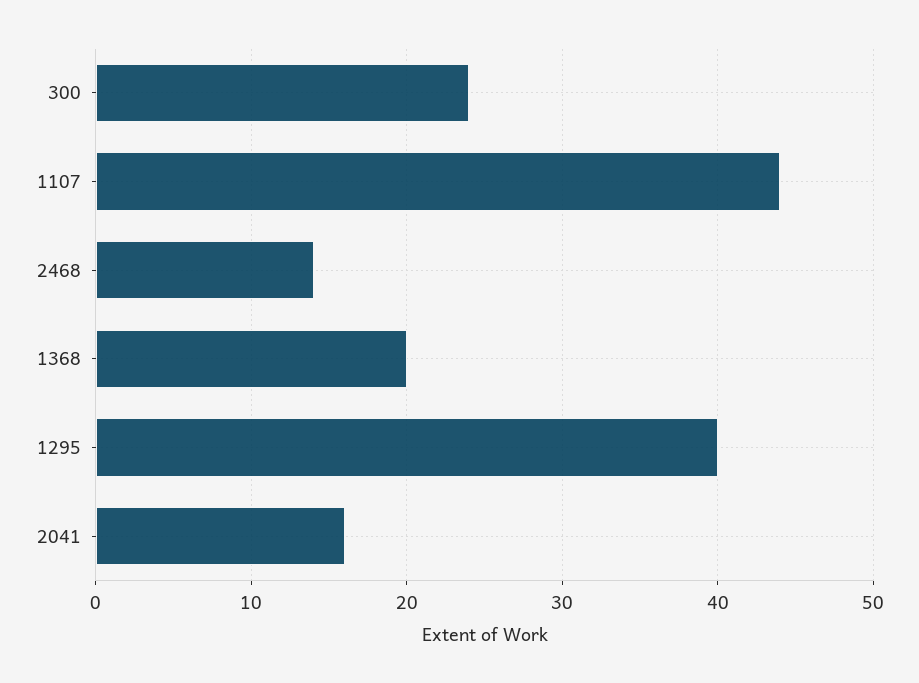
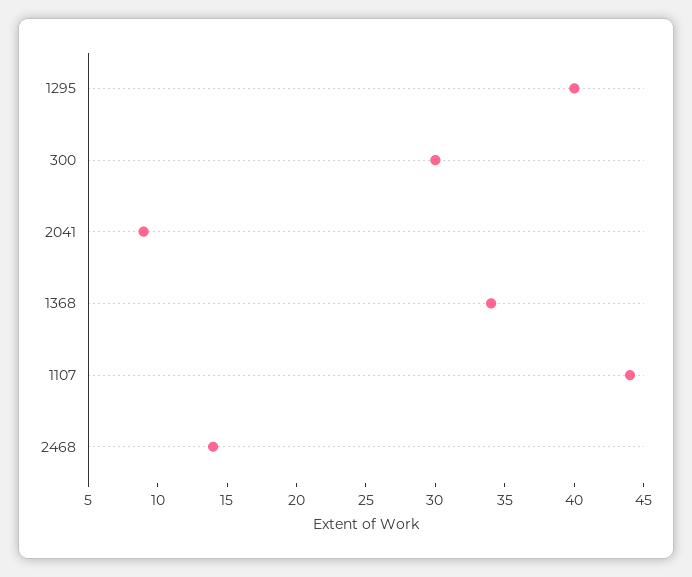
300: 24 -> 30
1368: 20 -> 34
2041: 16 -> 9

